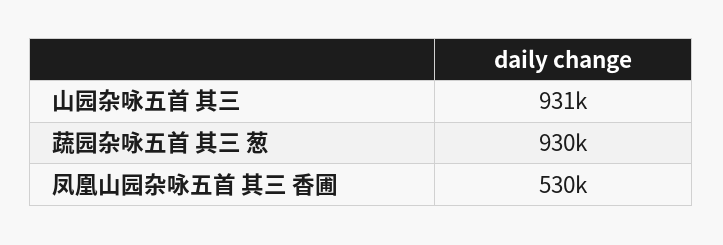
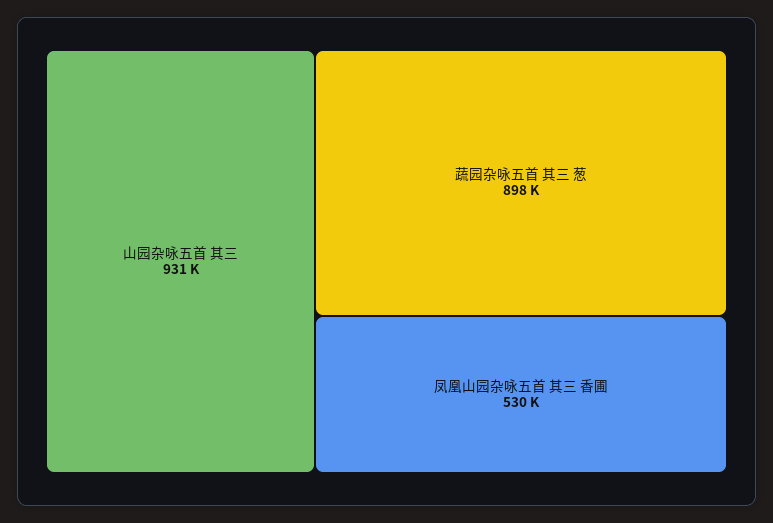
蔬园杂咏五首 其三 葱: 930000 -> 898000

